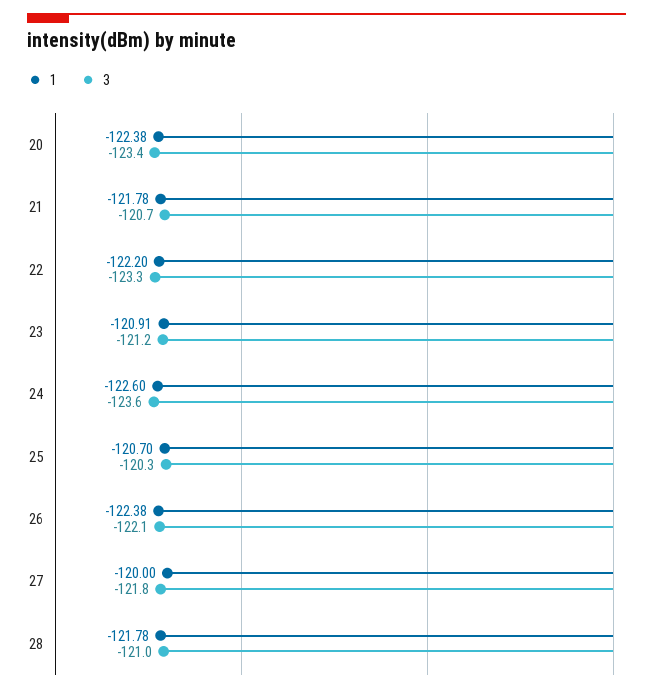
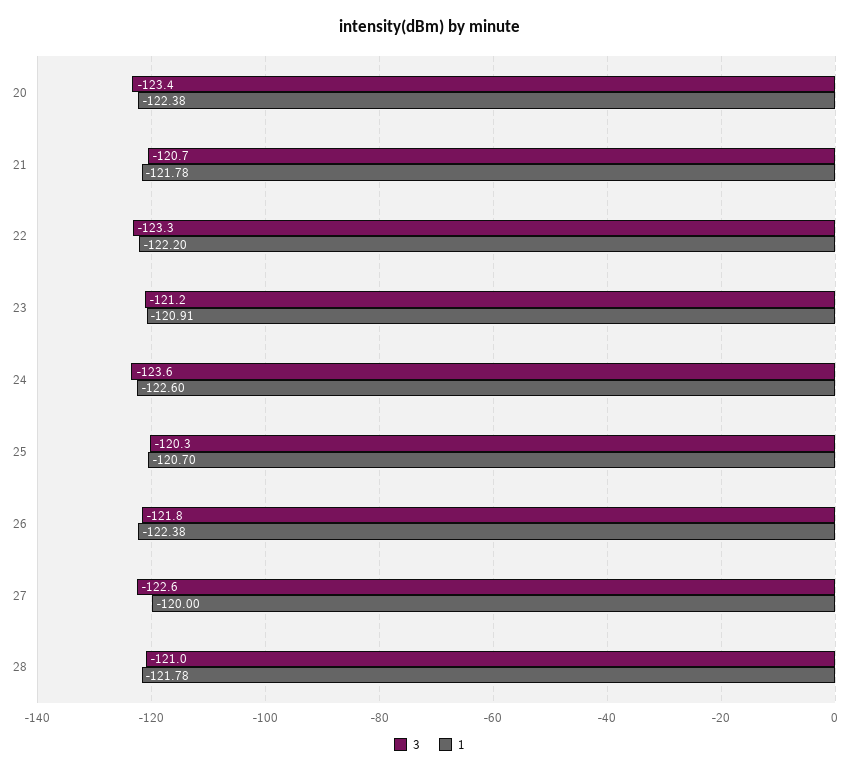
3, 26: -122.1 -> -121.8
3, 27: -121.8 -> -122.6

